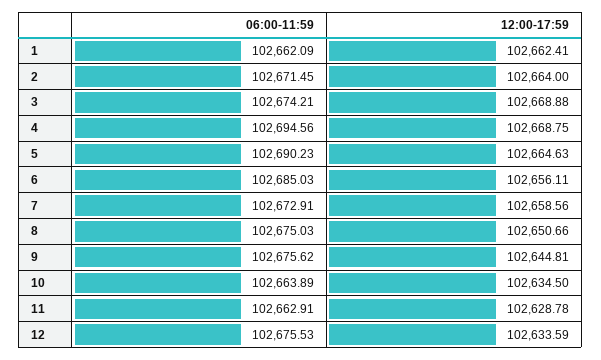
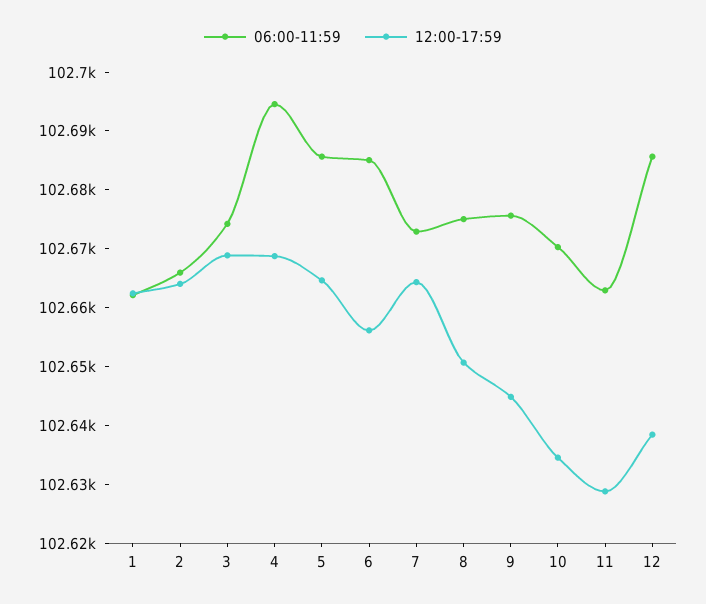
06:00-11:59, 2: 102671.45 -> 102666
06:00-11:59, 5: 102690.23 -> 102686
12:00-17:59, 7: 102658.56 -> 102664
06:00-11:59, 10: 102663.89 -> 102670
06:00-11:59, 12: 102675.53 -> 102686
12:00-17:59, 12: 102633.59 -> 102638

